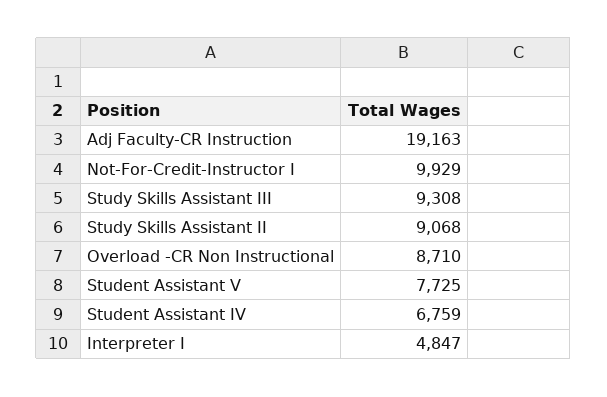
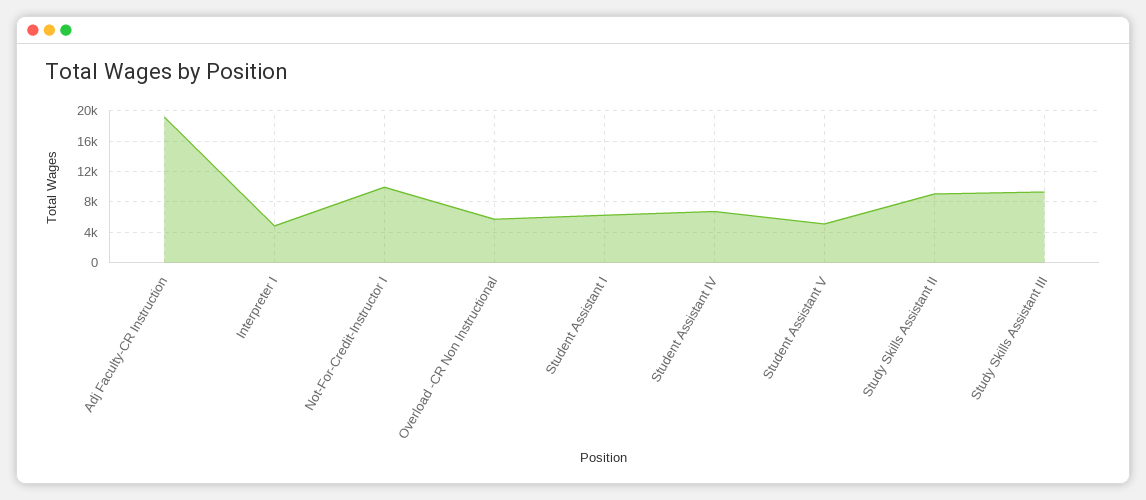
Overload -CR Non Instructional: 8710 -> 6000
Student Assistant V: 7725 -> 5000
Student Assistant I: none -> 6000

